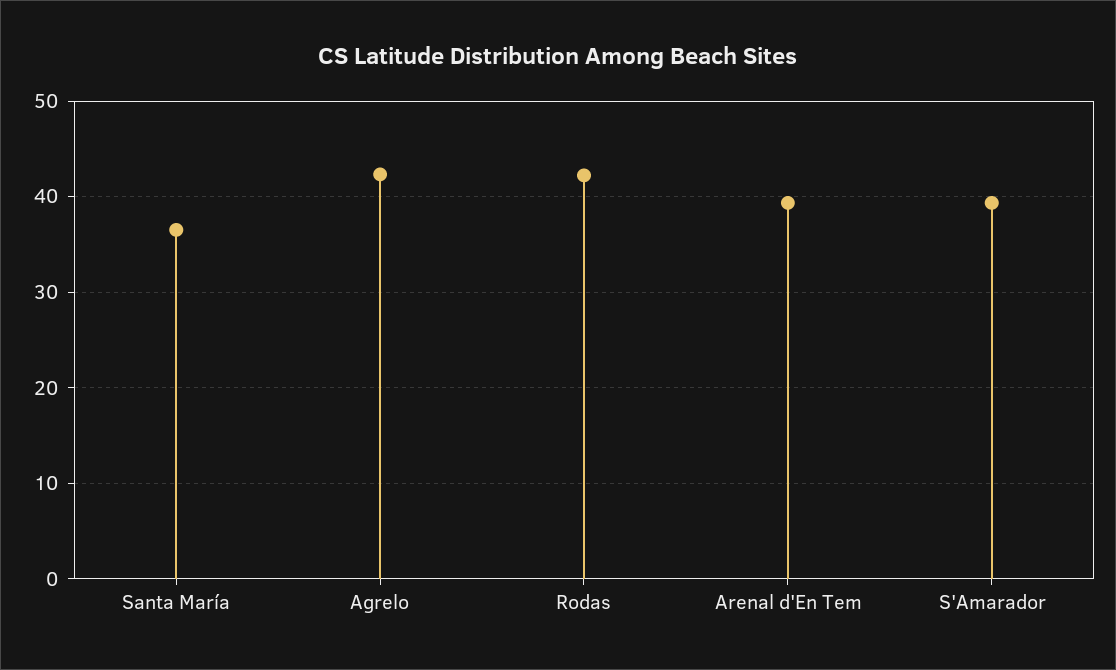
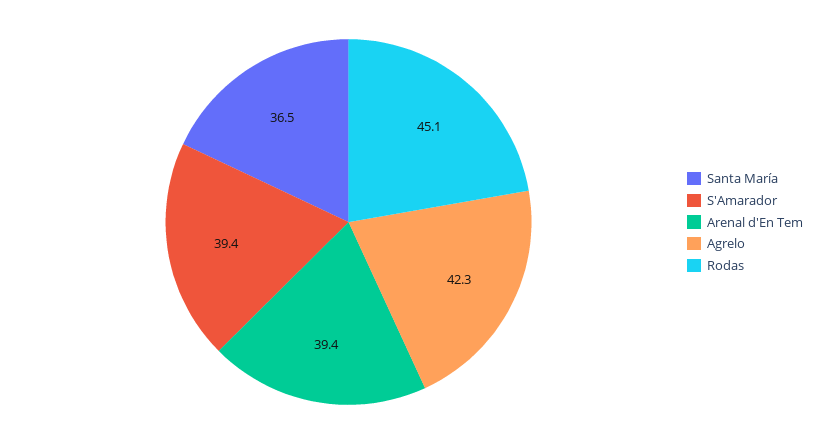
Rodas: 42 -> 45.1

